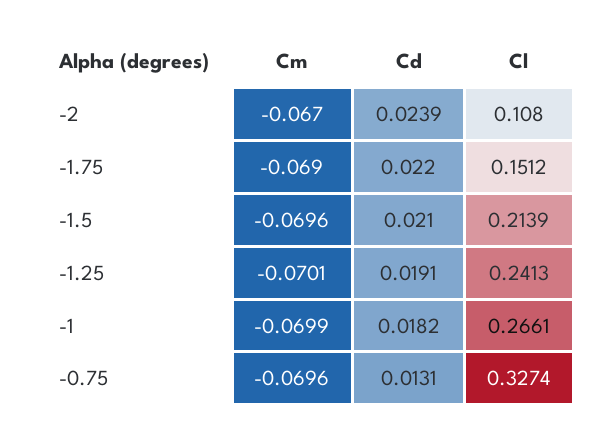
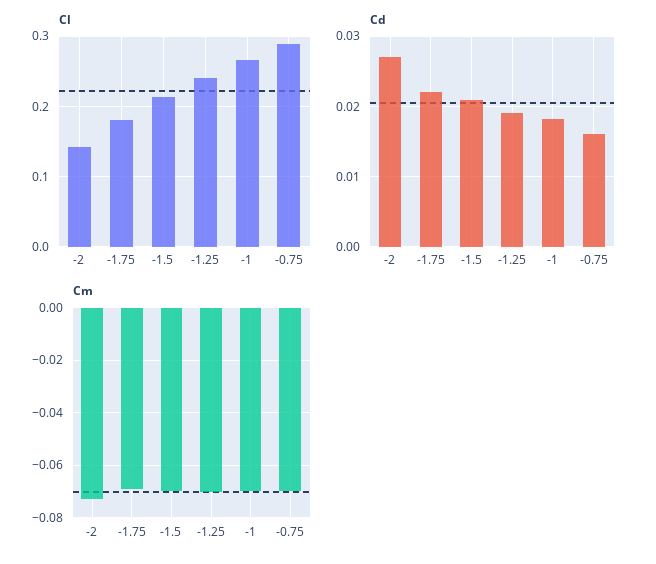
Cm, -2: -0.067 -> -0.0725
Cd, -2: 0.0239 -> 0.027
Cl, -2: 0.108 -> 0.14
Cl, -1.75: 0.1512 -> 0.18
Cd, -0.75: 0.0131 -> 0.016
Cl, -0.75: 0.3274 -> 0.29

